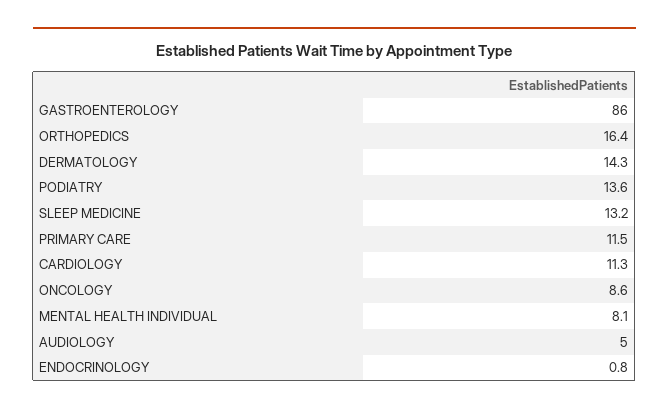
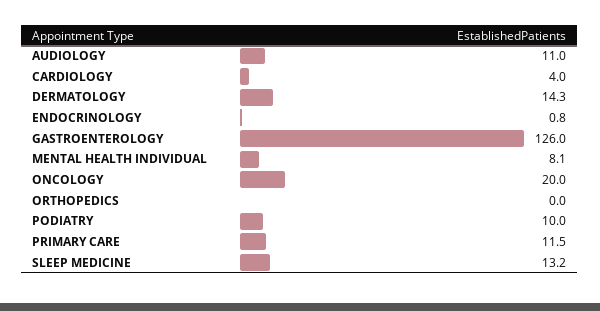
GASTROENTEROLOGY: 86 -> 126
ORTHOPEDICS: 16.4 -> 0
PODIATRY: 13.6 -> 10
CARDIOLOGY: 11.3 -> 4
ONCOLOGY: 8.6 -> 20
AUDIOLOGY: 5 -> 11

